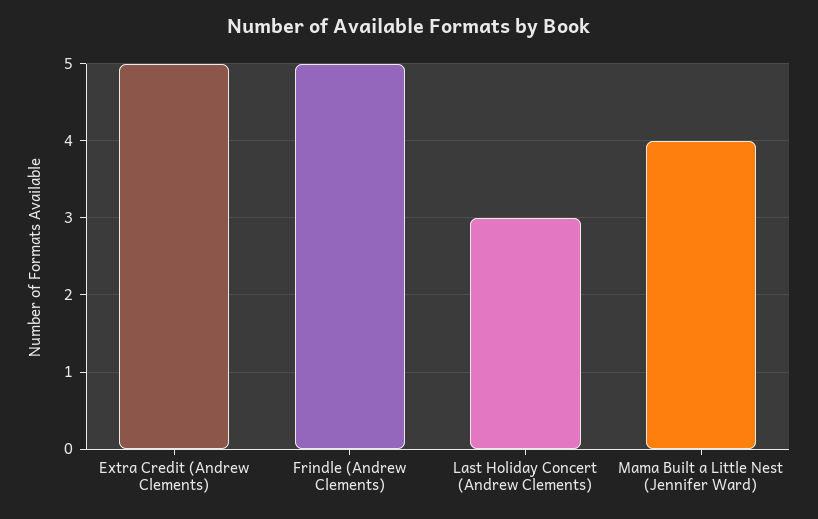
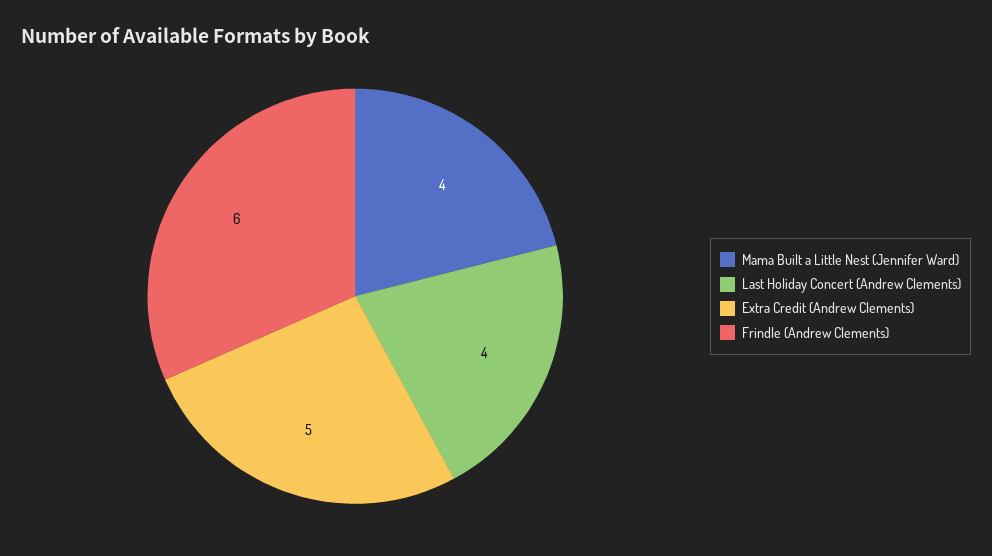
Frindle (Andrew Clements): 5 -> 6
Last Holiday Concert (Andrew Clements): 3 -> 4

